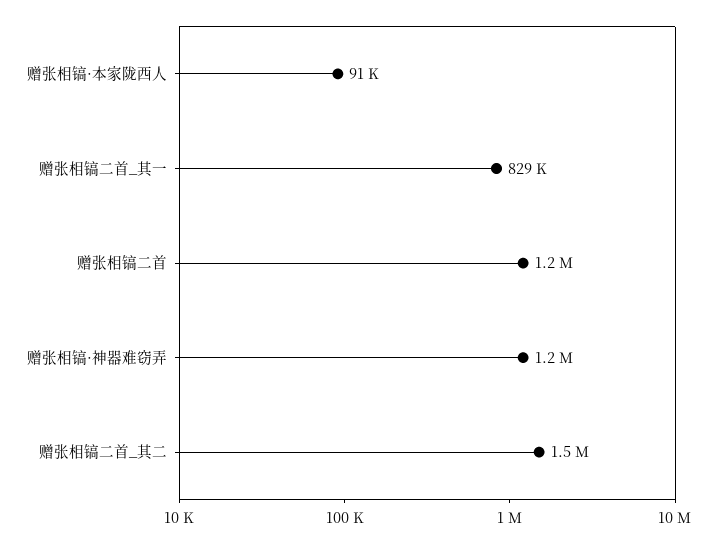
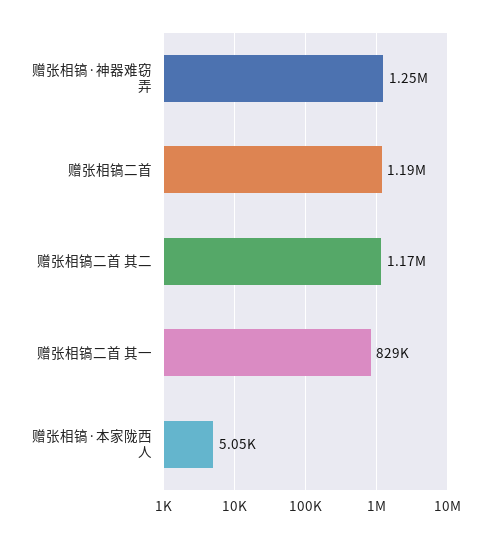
赠张相镐·本家陇西人: 91000 -> 5050
赠张相镐二首_其二: 1500000 -> 1170000

